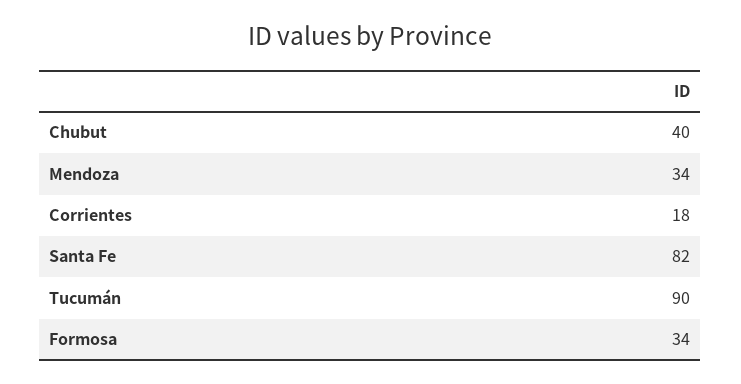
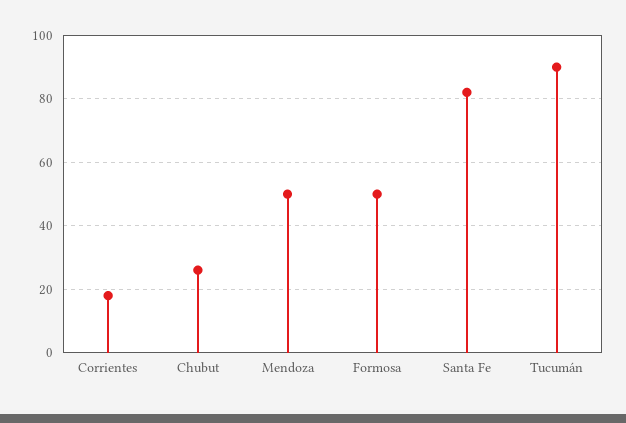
Chubut: 40 -> 25
Mendoza: 34 -> 50
Formosa: 34 -> 50

